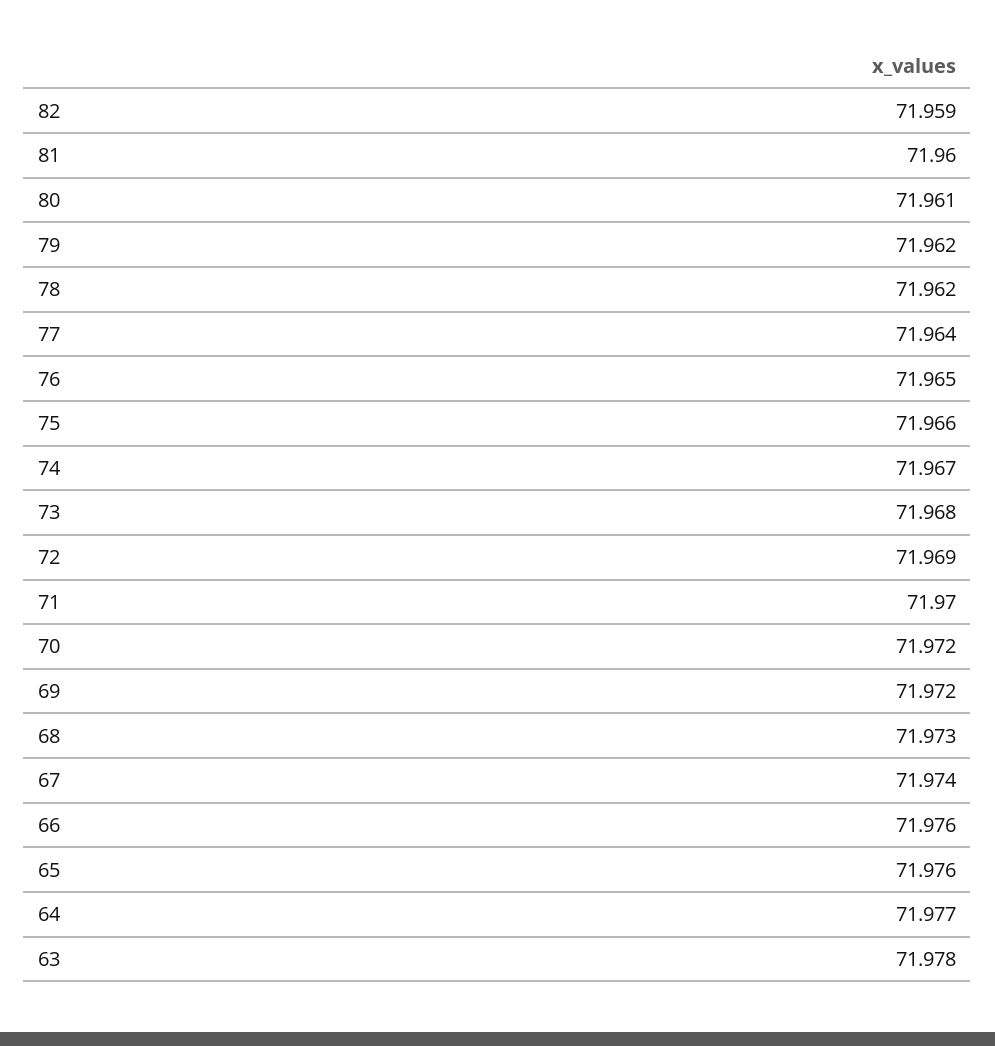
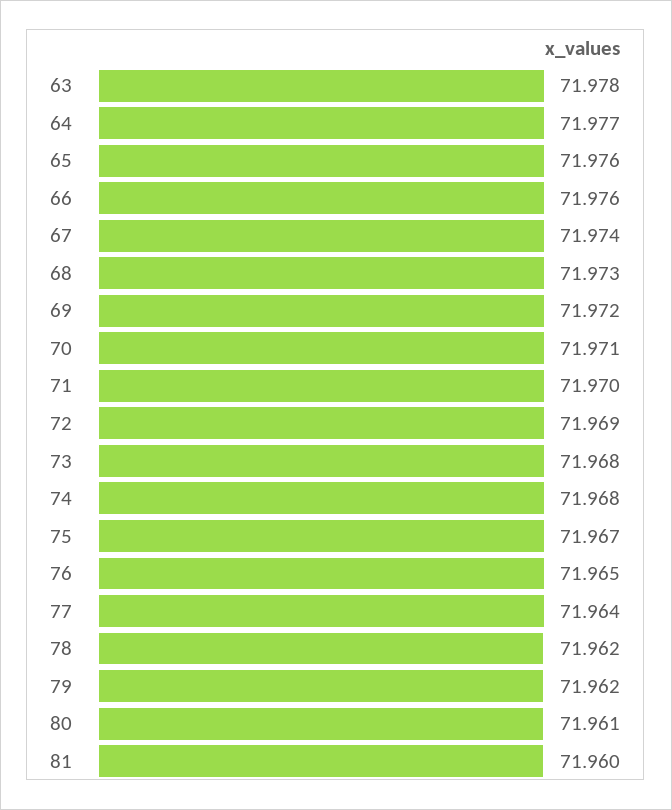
82: 71.959 -> none
75: 71.966 -> 71.967
74: 71.967 -> 71.968
70: 71.972 -> 71.971

